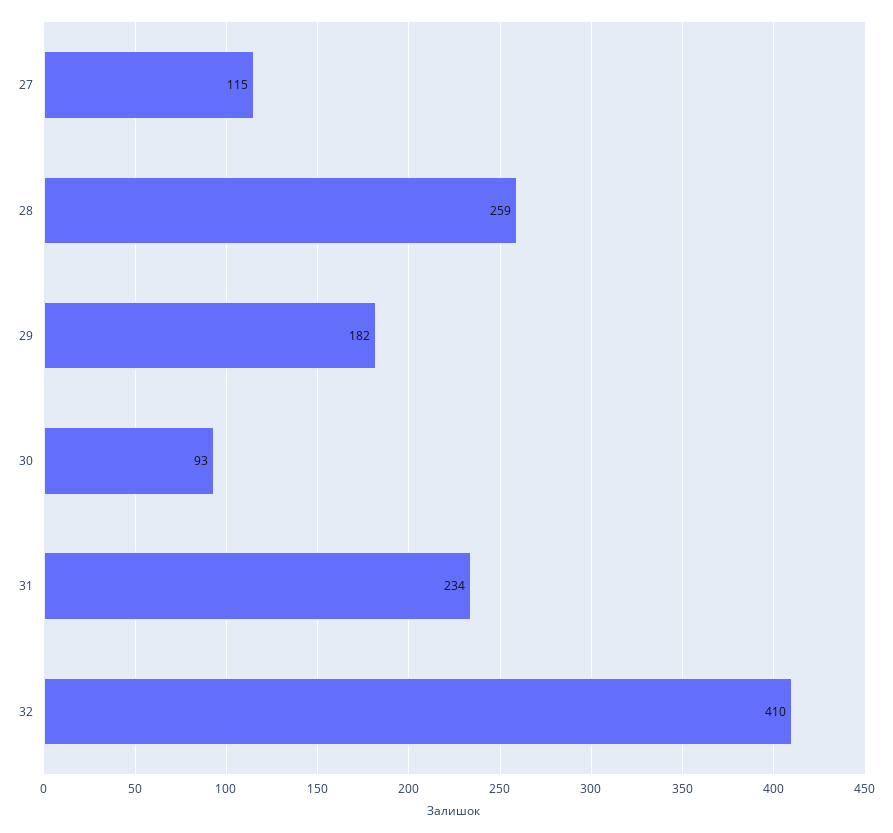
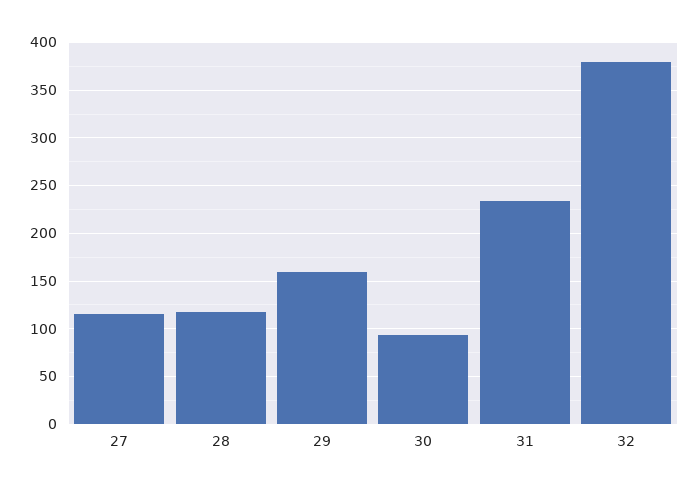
28: 259 -> 120
29: 182 -> 160
32: 410 -> 380

